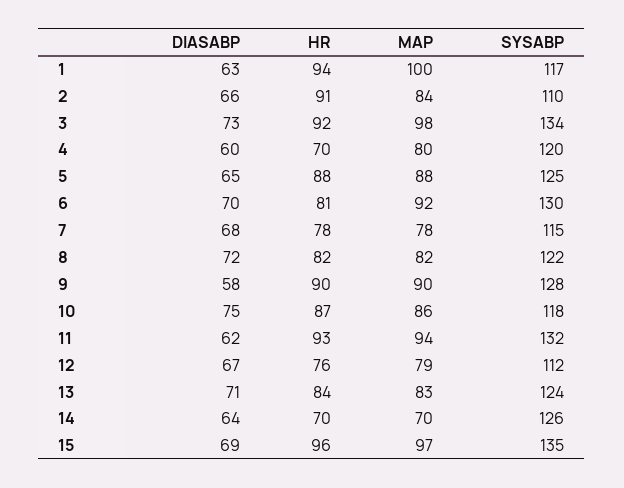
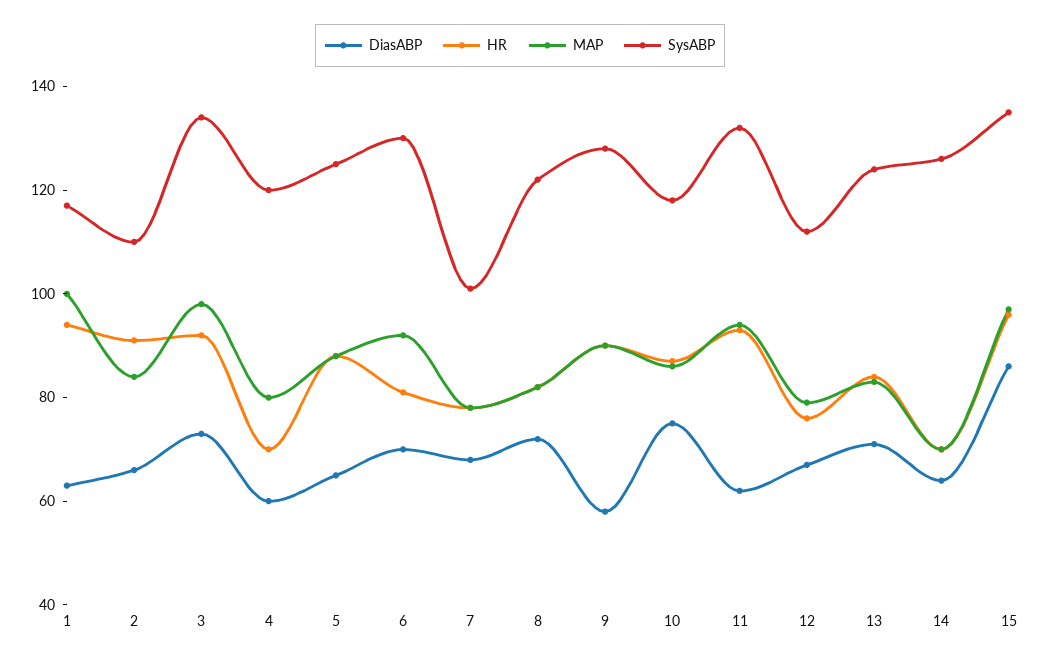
SYSABP, 7: 115 -> 100
DIASABP, 15: 69 -> 85

